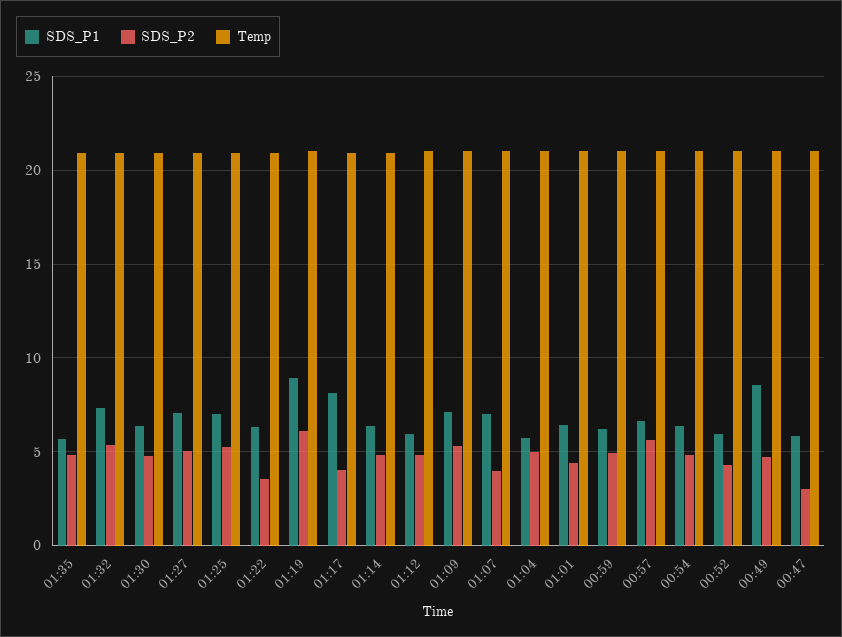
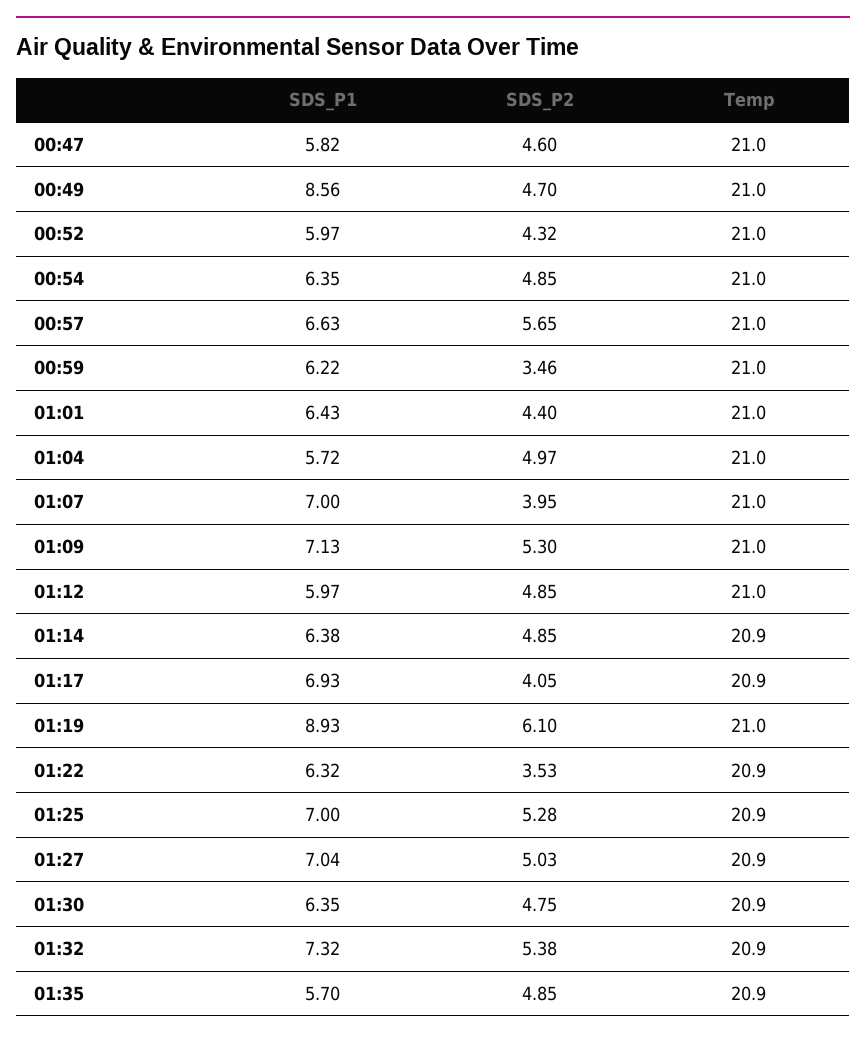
SDS_P1, 01:17: 8 -> 6.93
SDS_P2, 00:59: 5 -> 3.46
SDS_P2, 00:47: 3 -> 4.6

